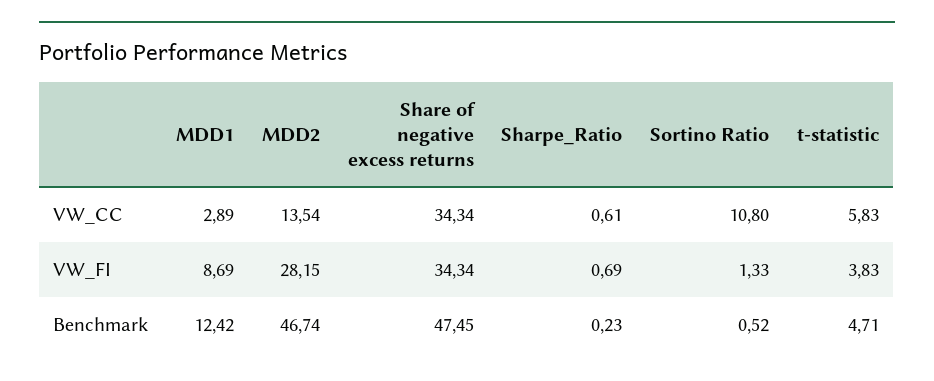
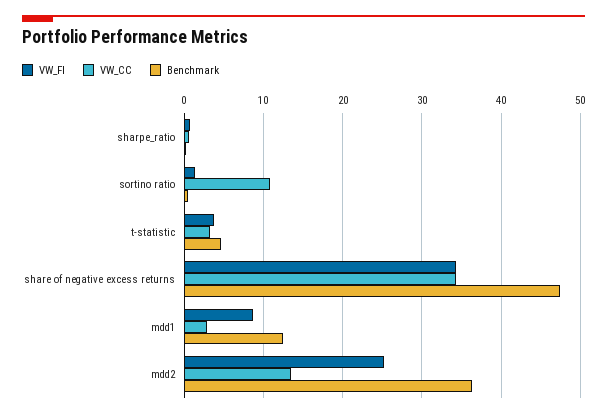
VW_CC, t-statistic: 5.83 -> 3
VW_FI, MDD2: 28.15 -> 25
Benchmark, MDD2: 46.74 -> 36

